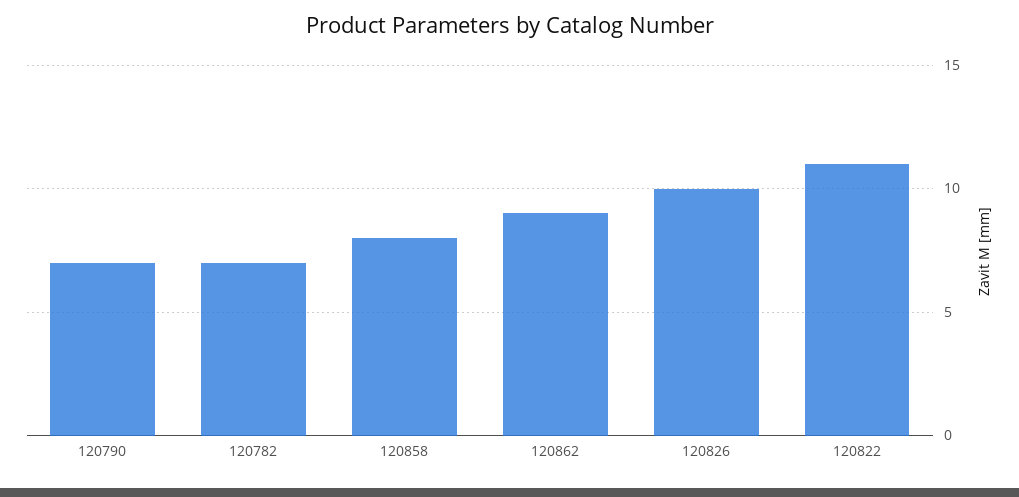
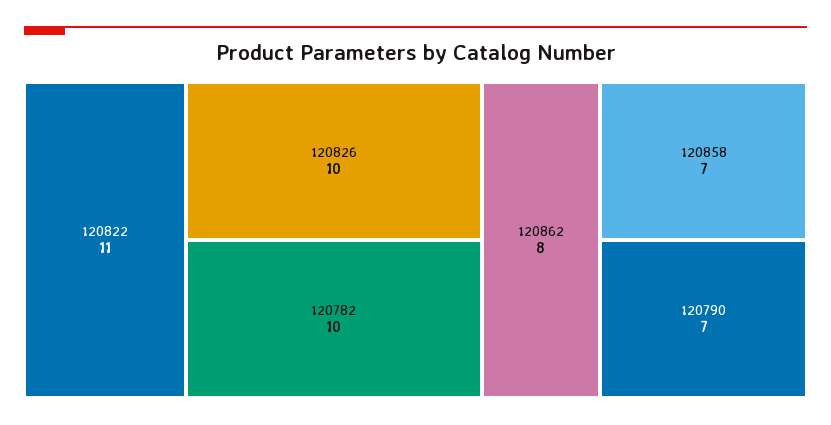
120782: 7 -> 10
120858: 8 -> 7
120862: 9 -> 8

